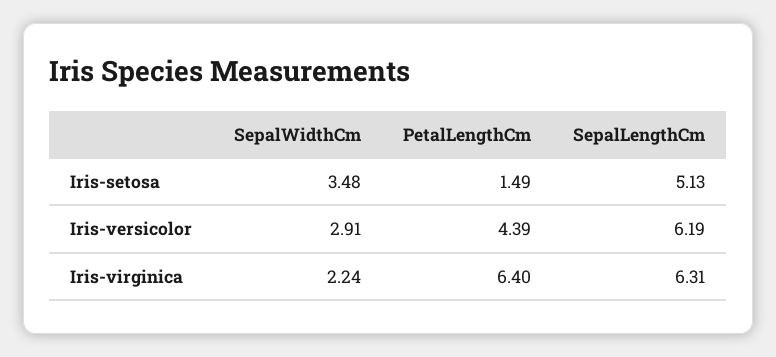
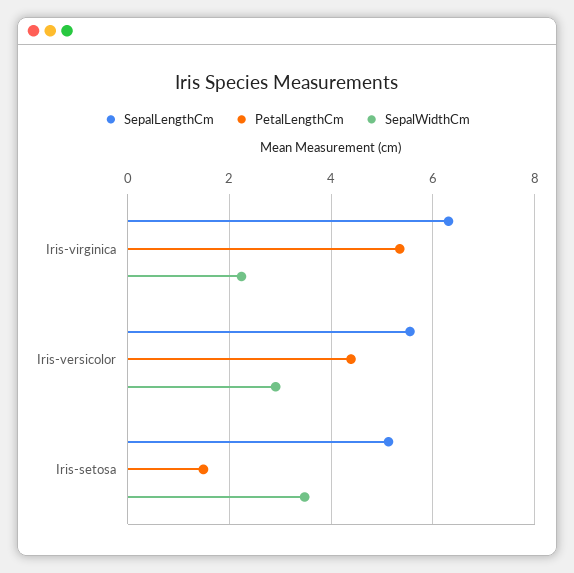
SepalLengthCm, Iris-versicolor: 6.19 -> 5.6
PetalLengthCm, Iris-virginica: 6.4 -> 5.4

